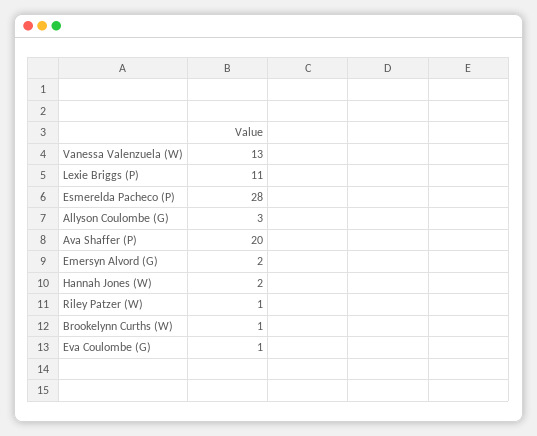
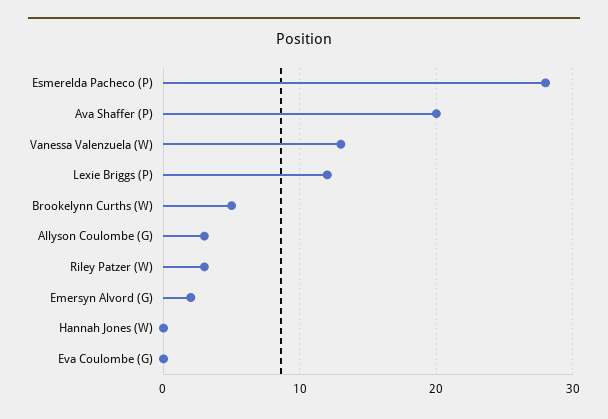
Lexie Briggs (P): 11 -> 12
Hannah Jones (W): 2 -> 0
Riley Patzer (W): 1 -> 3
Brookelynn Curths (W): 1 -> 5
Eva Coulombe (G): 1 -> 0

